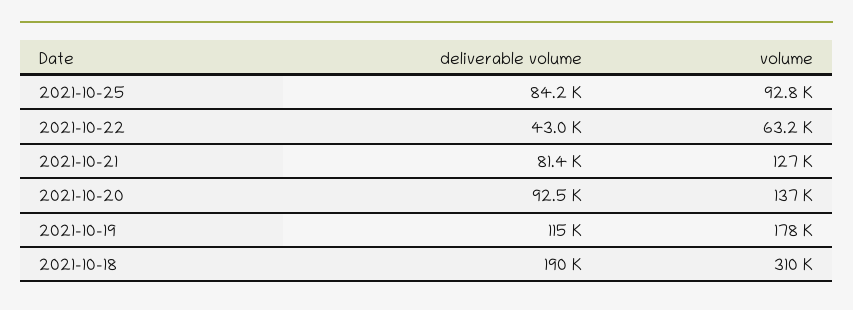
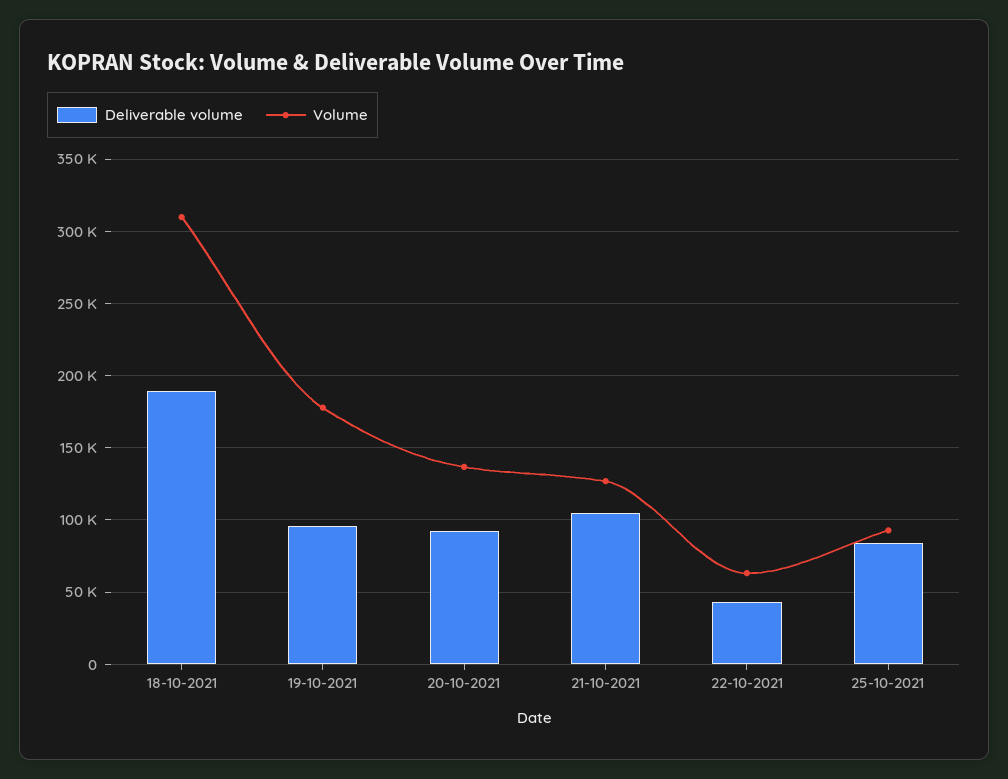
deliverable volume, 2021-10-21: 81400 -> 105000
deliverable volume, 2021-10-19: 115000 -> 95000

